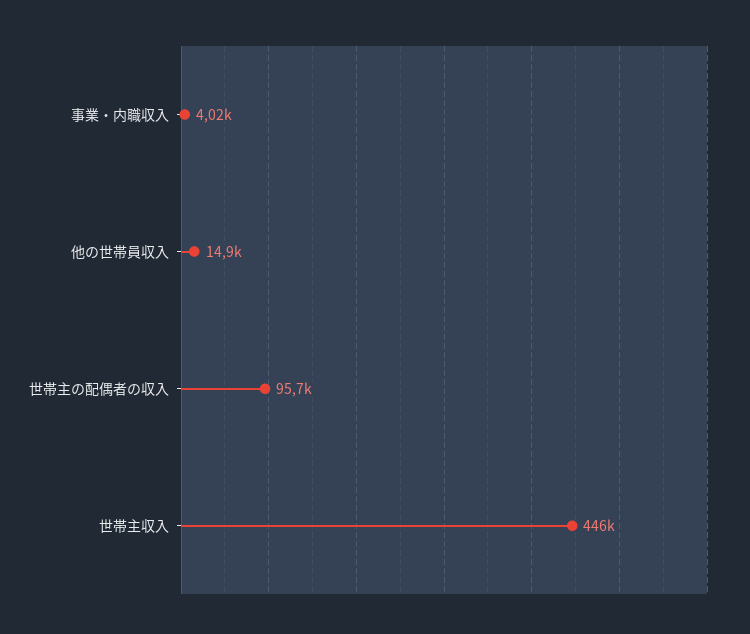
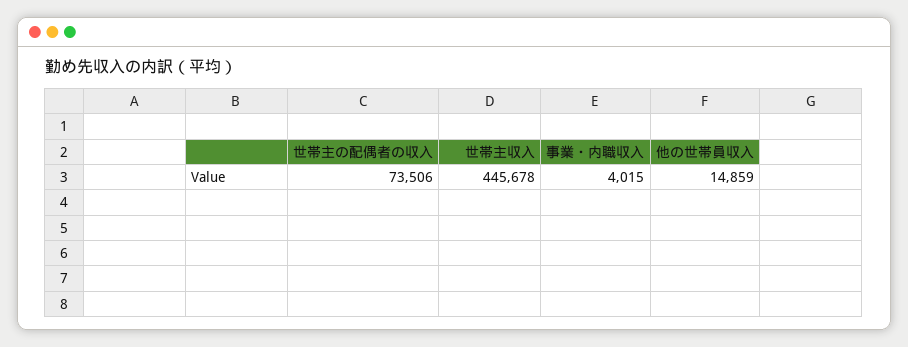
世帯主の配偶者の収入: 95700 -> 73506

